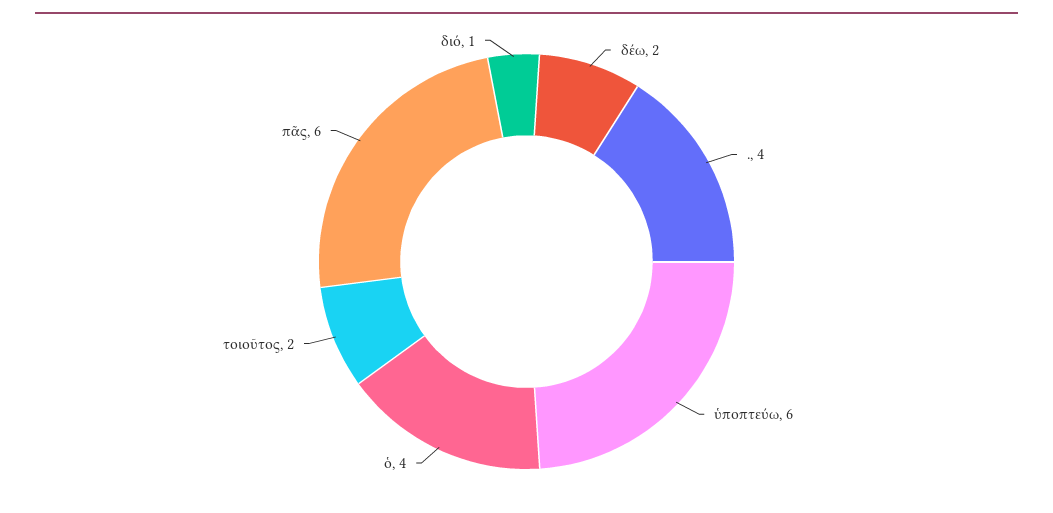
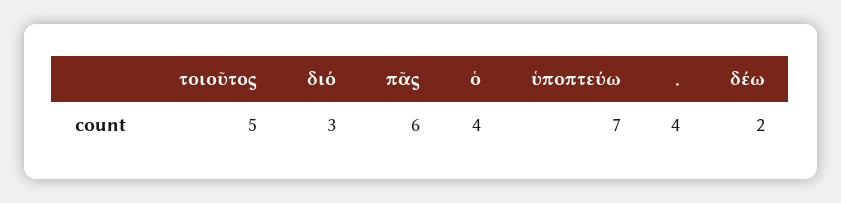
ὑποπτεύω: 6 -> 7
τοιοῦτος: 2 -> 5
διό: 1 -> 3

